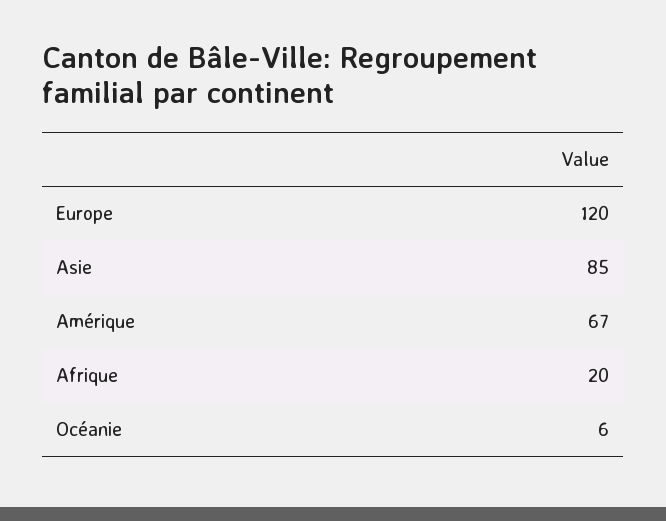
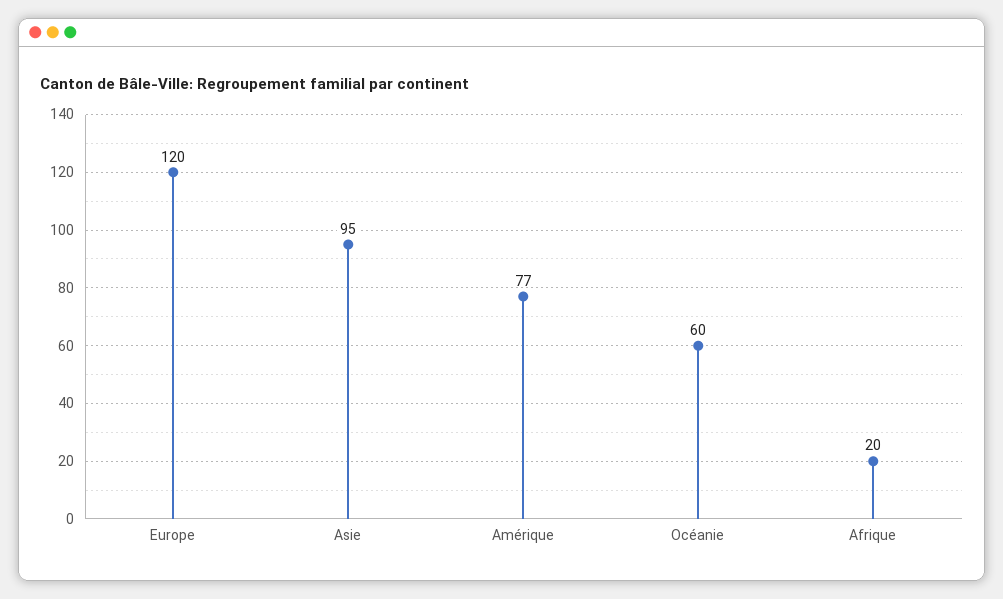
Asie: 85 -> 95
Amérique: 67 -> 77
Océanie: 6 -> 60

